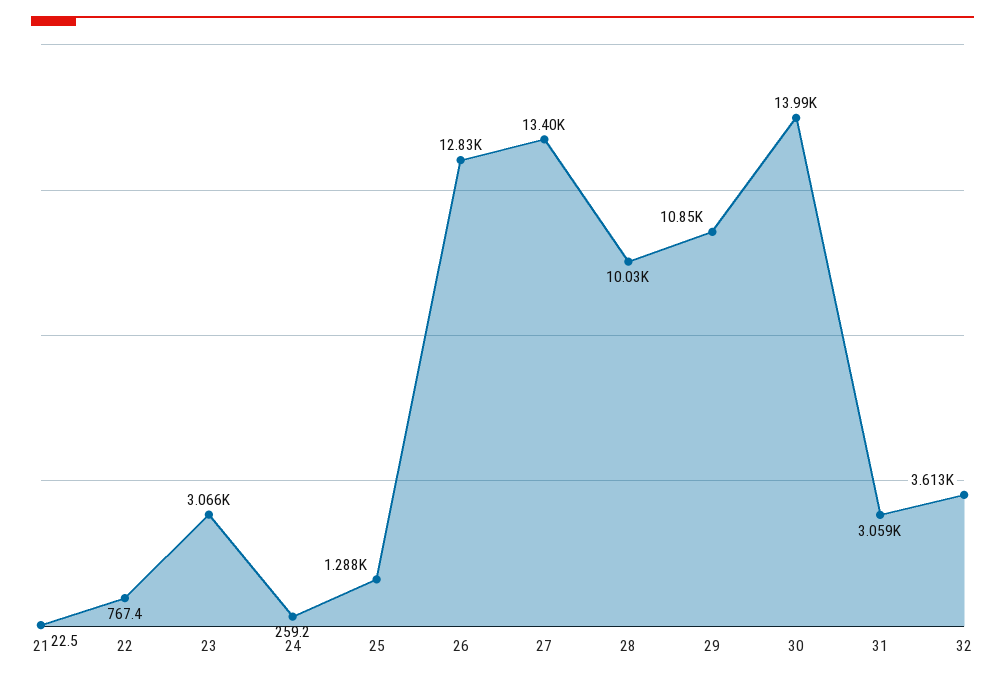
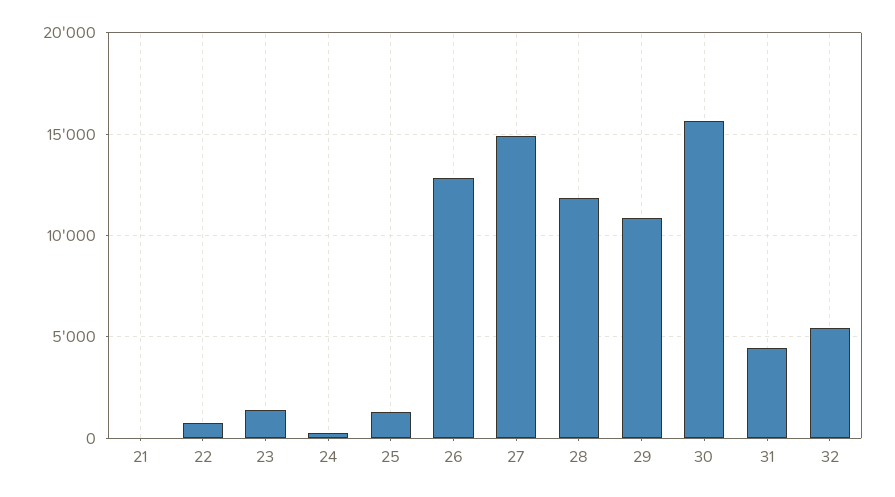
23: 3066 -> 1500
27: 13400 -> 15000
28: 10030 -> 12000
30: 13990 -> 15500
31: 3059 -> 4500
32: 3613 -> 5500

